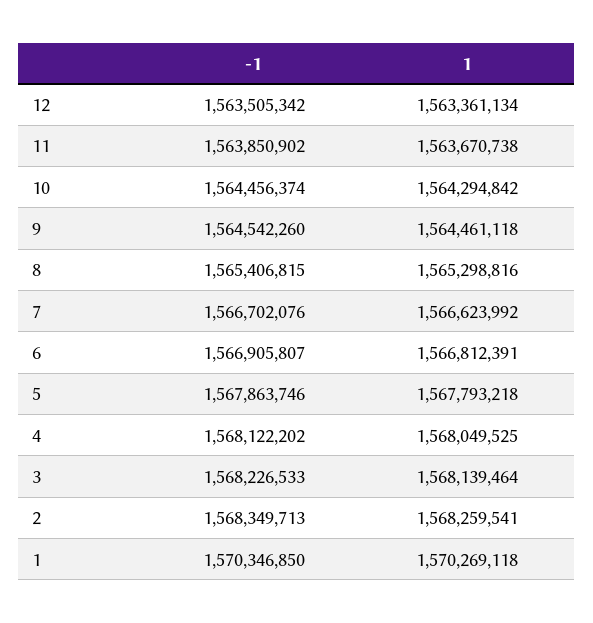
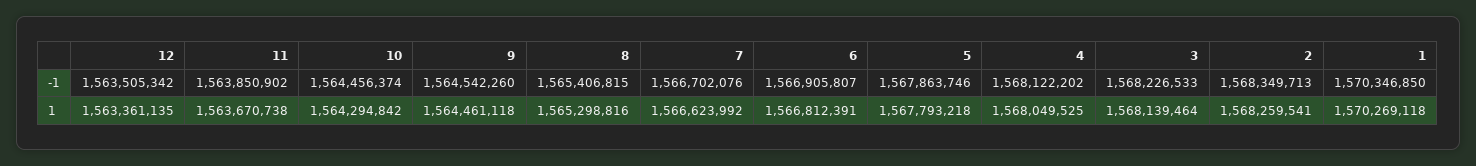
1, 12: 1563361134 -> 1563361135

